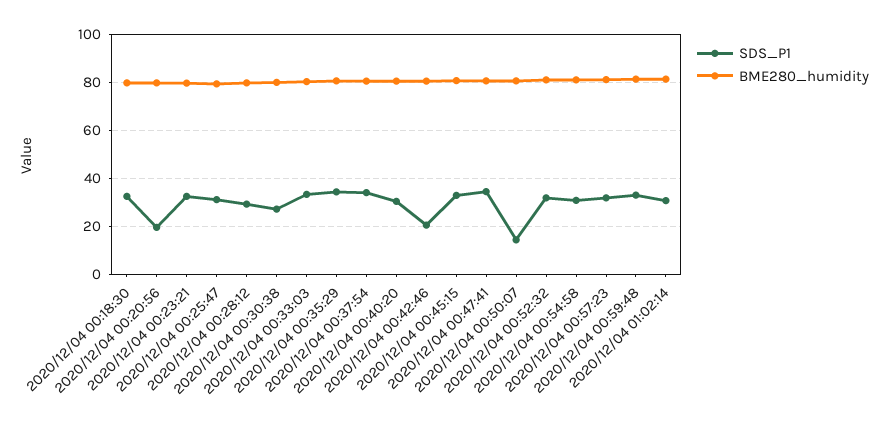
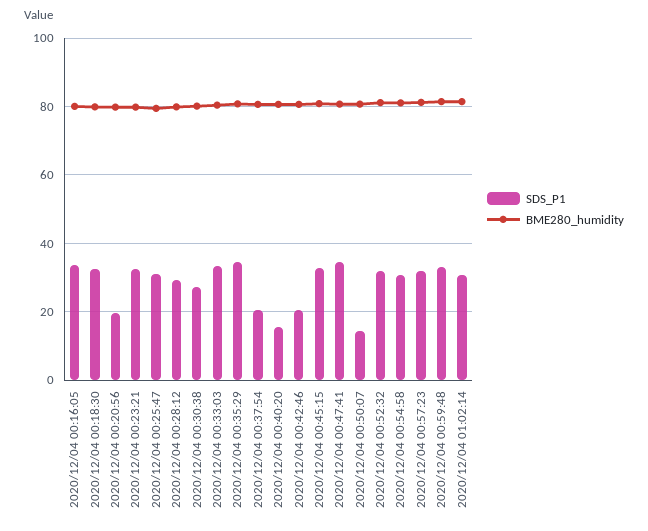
SDS_P1, 2020/12/04 00:37:54: 35 -> 20
SDS_P1, 2020/12/04 00:40:20: 30 -> 16
SDS_P1, 2020/12/04 00:16:05: none -> 34
BME280_humidity, 2020/12/04 00:16:05: none -> 80

